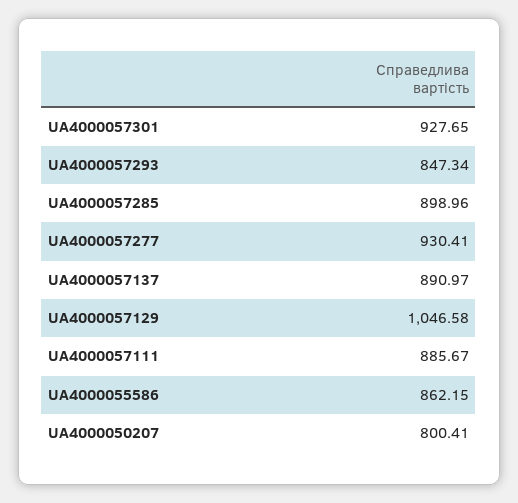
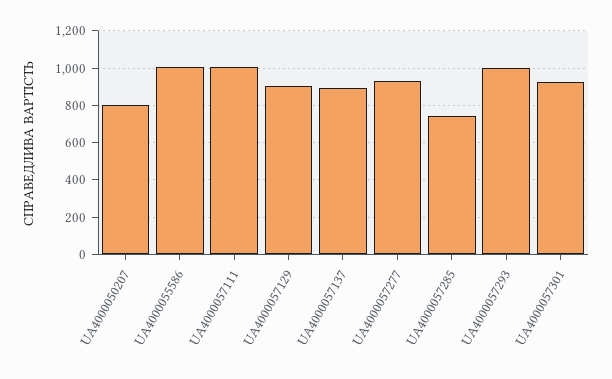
UA4000057293: 847.34 -> 1000
UA4000057285: 898.96 -> 750
UA4000057129: 1046.58 -> 900
UA4000057111: 885.67 -> 1000
UA4000055586: 862.15 -> 1000

